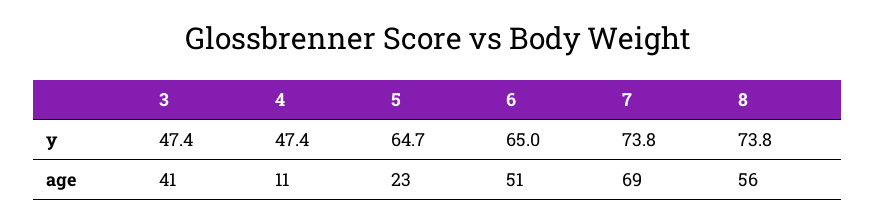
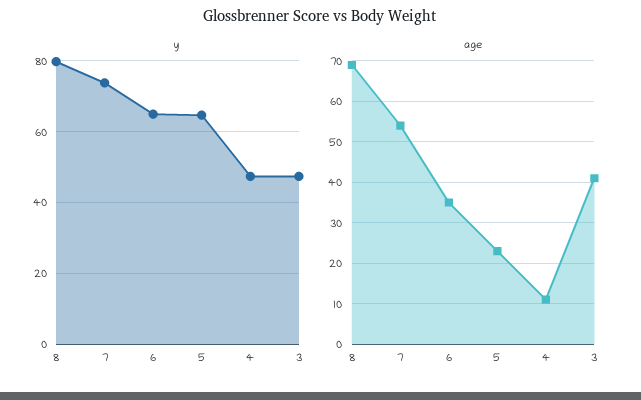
y, 8: 73.8 -> 80
age, 6: 51 -> 35
age, 7: 69 -> 55
age, 8: 56 -> 70

